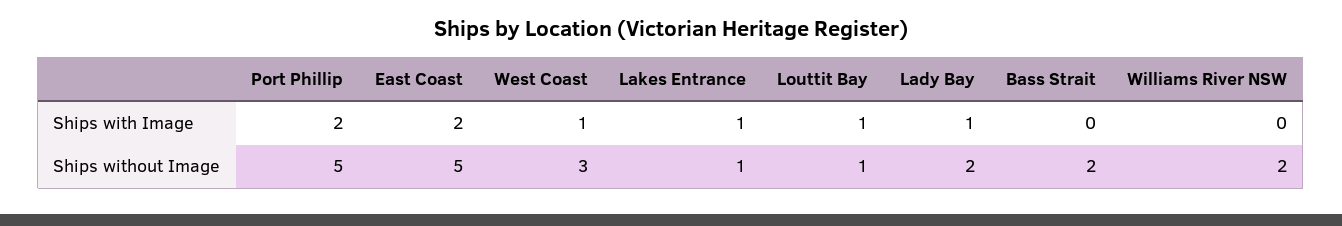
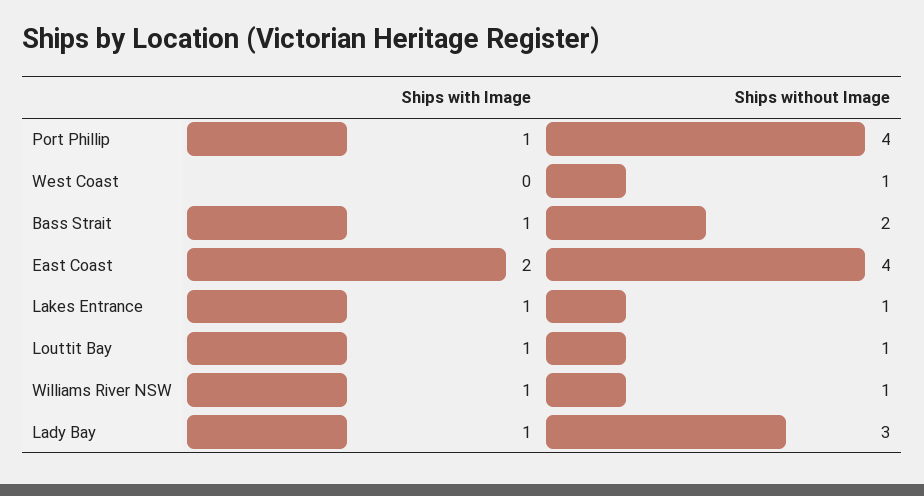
Port Phillip, Ships with Image: 2 -> 1
West Coast, Ships with Image: 1 -> 0
Bass Strait, Ships with Image: 0 -> 1
Williams River NSW, Ships with Image: 0 -> 1
Port Phillip, Ships without Image: 5 -> 4
East Coast, Ships without Image: 5 -> 4
West Coast, Ships without Image: 3 -> 1
Lady Bay, Ships without Image: 2 -> 3
Williams River NSW, Ships without Image: 2 -> 1

